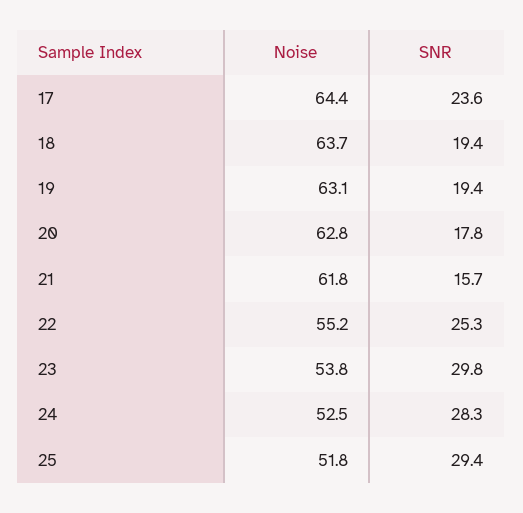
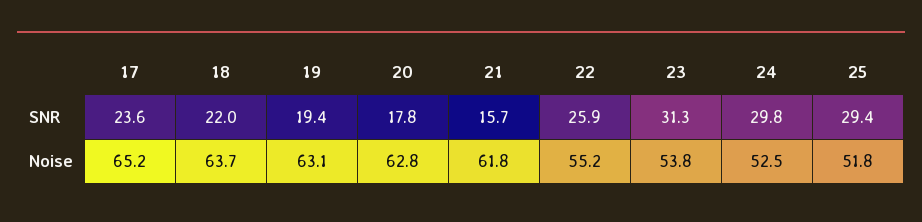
Noise, 17: 64.4 -> 65.2
SNR, 18: 19.4 -> 22
SNR, 22: 25.3 -> 25.9
SNR, 23: 29.8 -> 31.3
SNR, 24: 28.3 -> 29.8

